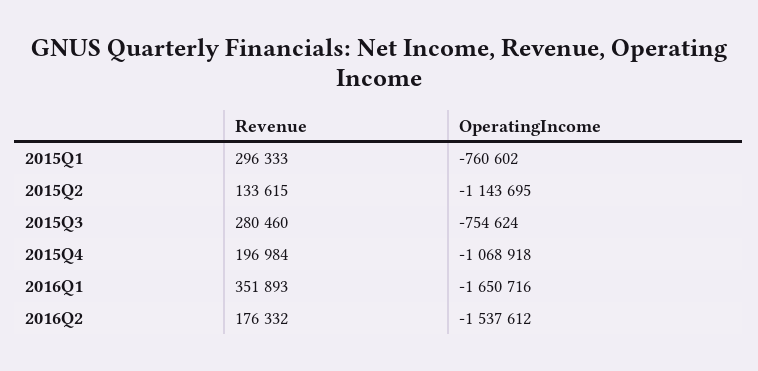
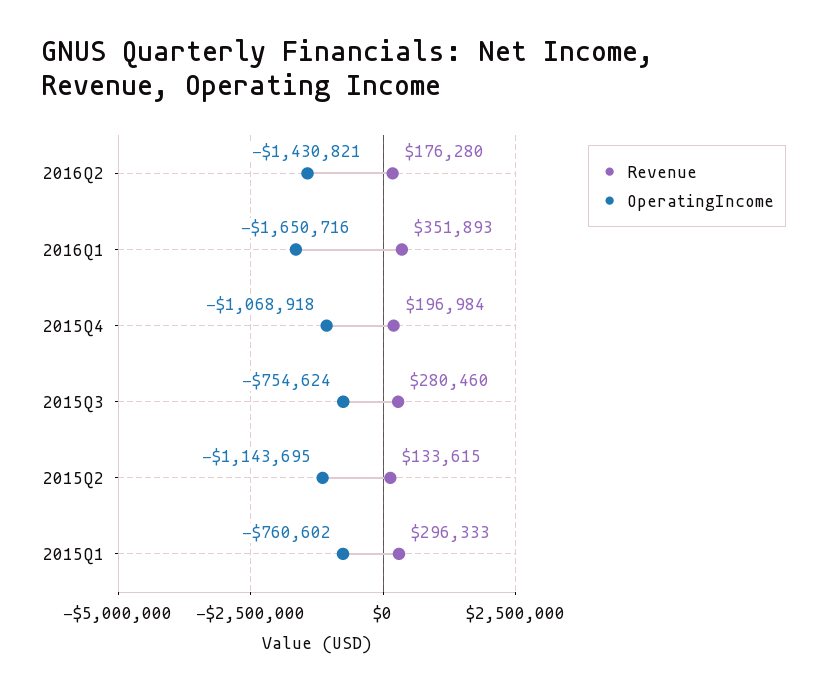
Revenue, 2016Q2: 176332 -> 176280
OperatingIncome, 2016Q2: -1537612 -> -1430821

